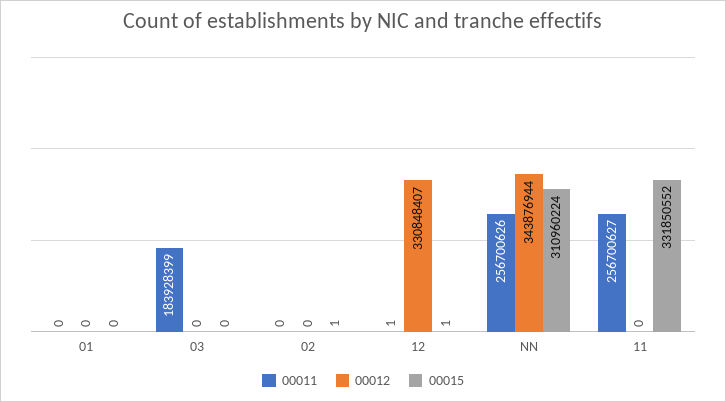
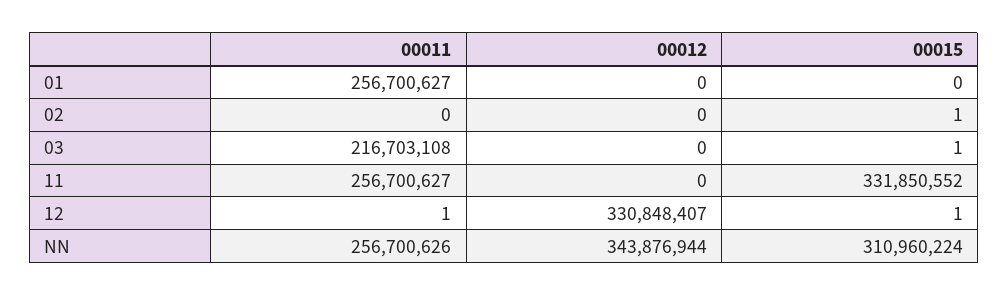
00011, 01: 0 -> 256700627
00011, 03: 183928399 -> 216703108
00015, 03: 0 -> 1

